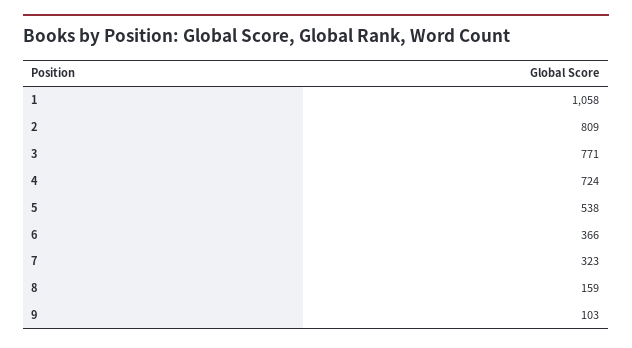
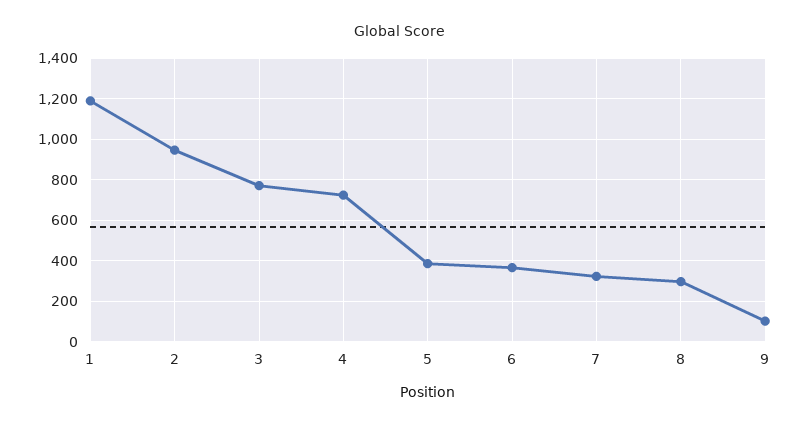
1: 1058 -> 1200
2: 809 -> 950
5: 538 -> 400
8: 159 -> 300

